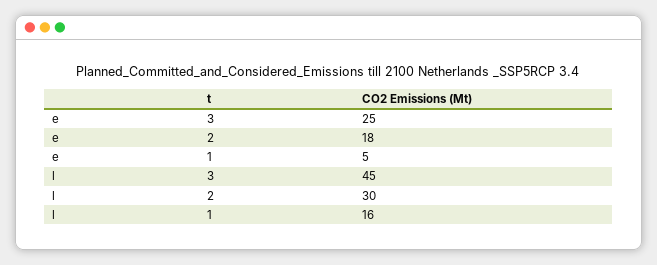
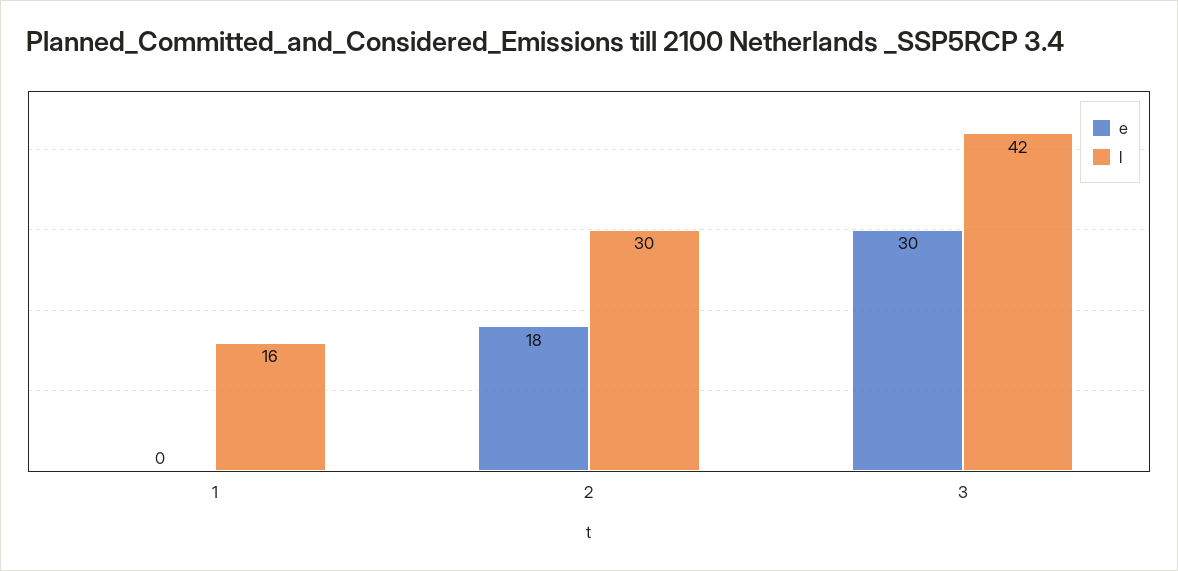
e, 3: 25 -> 30
e, 1: 5 -> 0
l, 3: 45 -> 42

